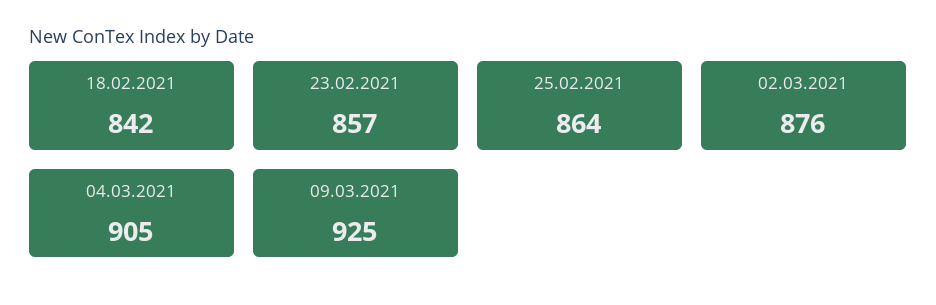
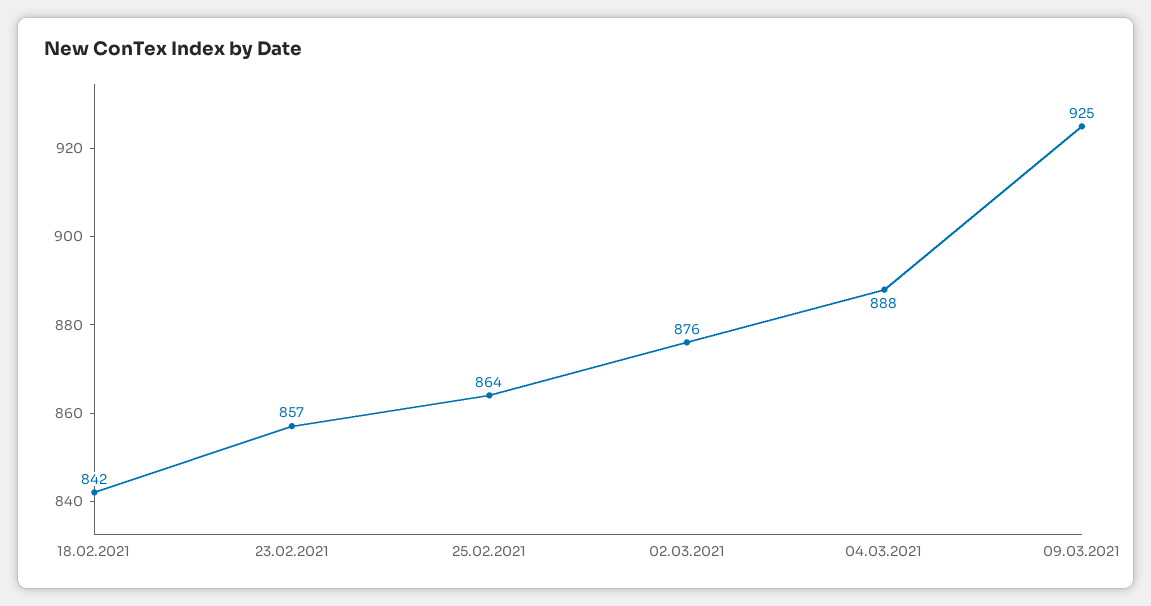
04.03.2021: 905 -> 888

